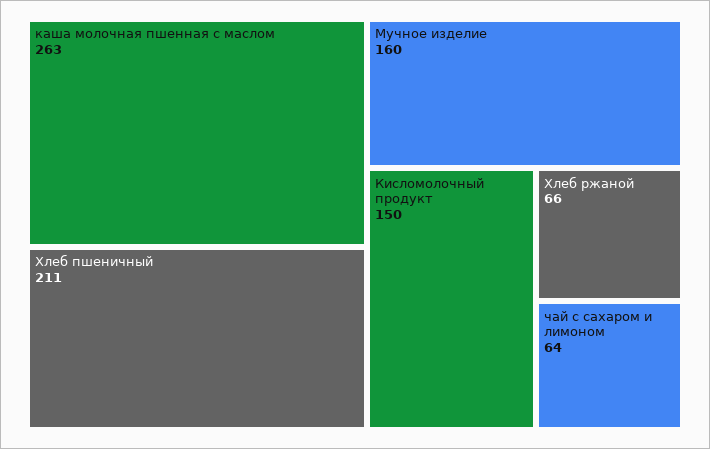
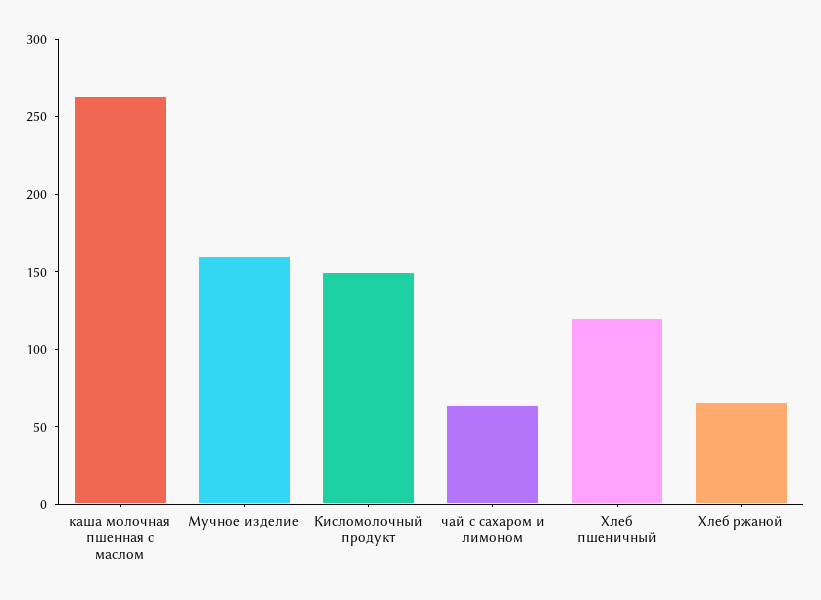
Хлеб пшеничный: 211 -> 120

